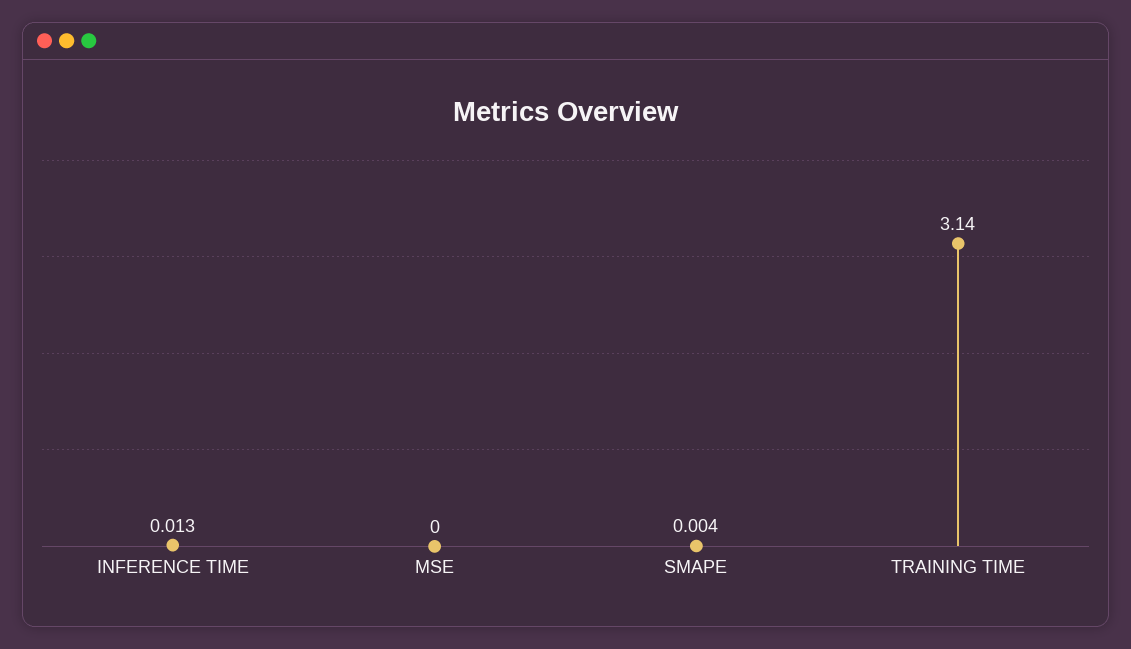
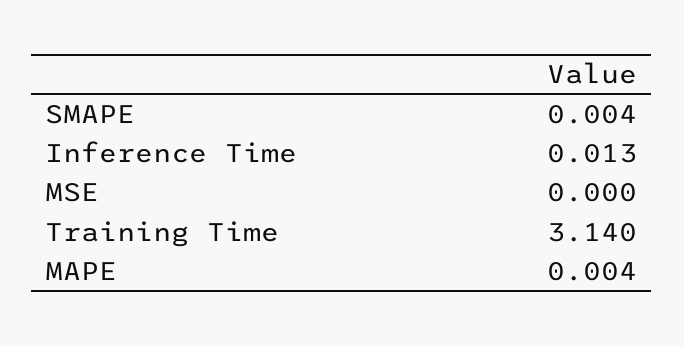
MAPE: none -> 0.004

